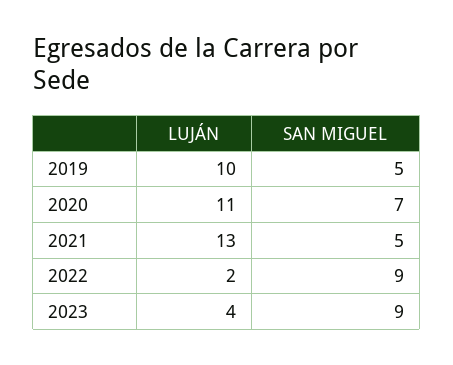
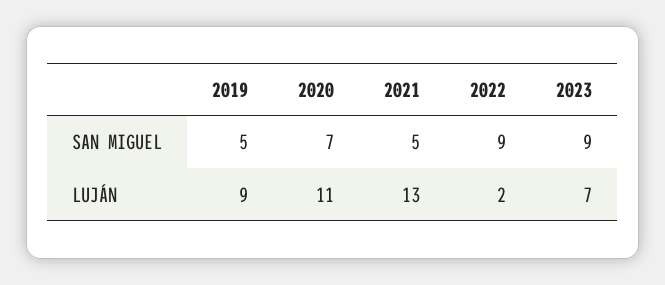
LUJÁN, 2019: 10 -> 9
LUJÁN, 2023: 4 -> 7

